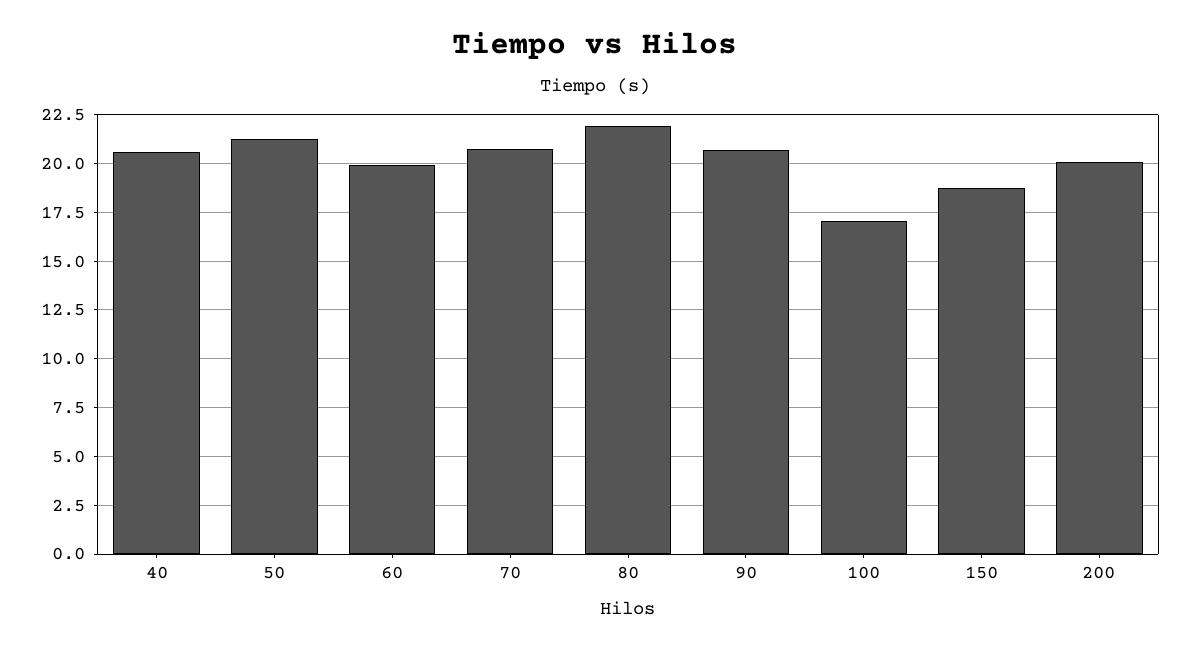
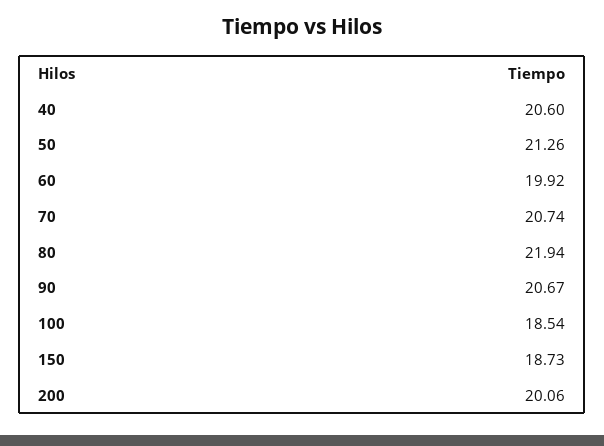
100: 17 -> 18.54

